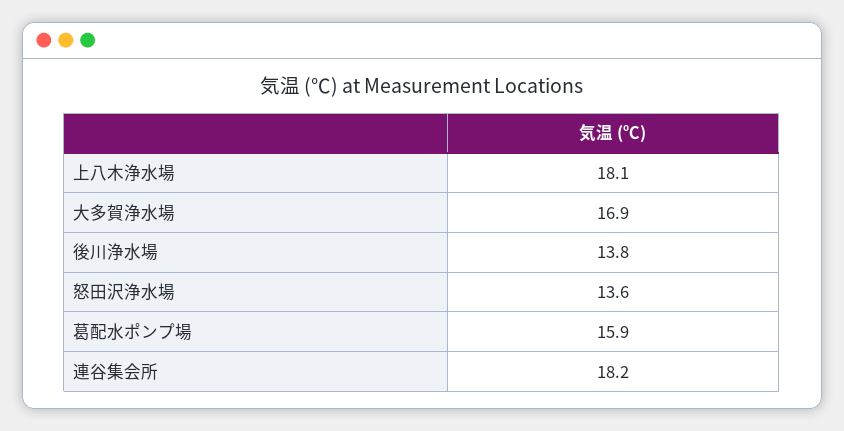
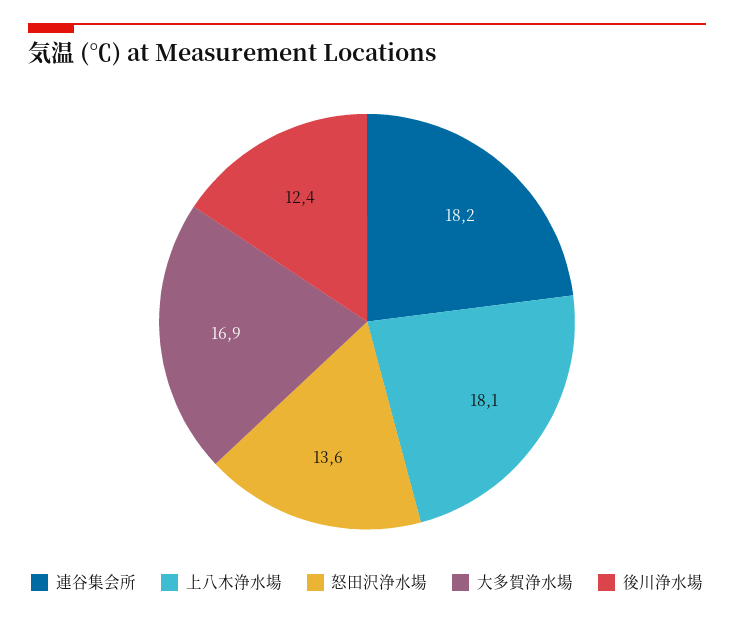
後川浄水場: 13.8 -> 12.4
葛配水ポンプ場: 15.9 -> none

